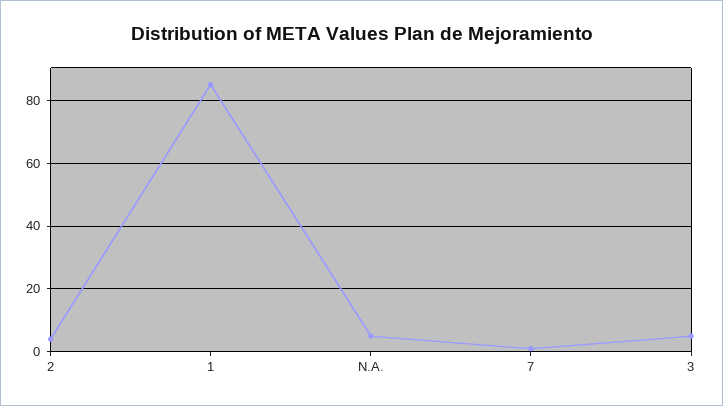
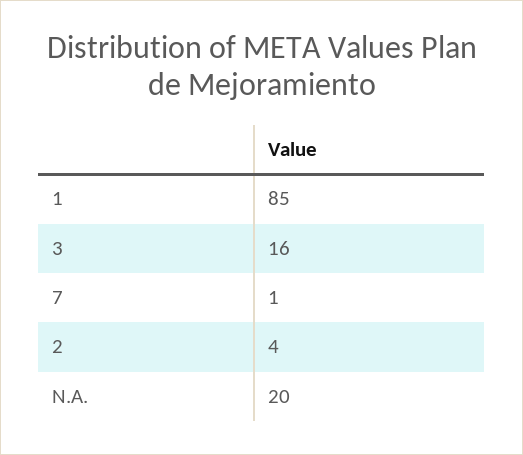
N.A.: 5 -> 20
3: 5 -> 16

